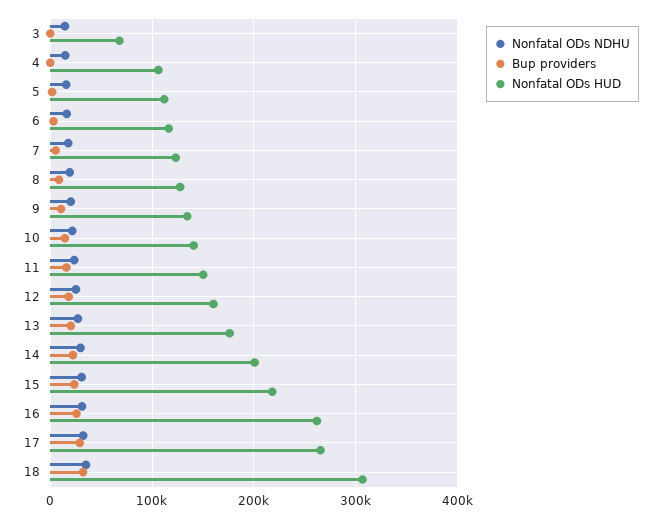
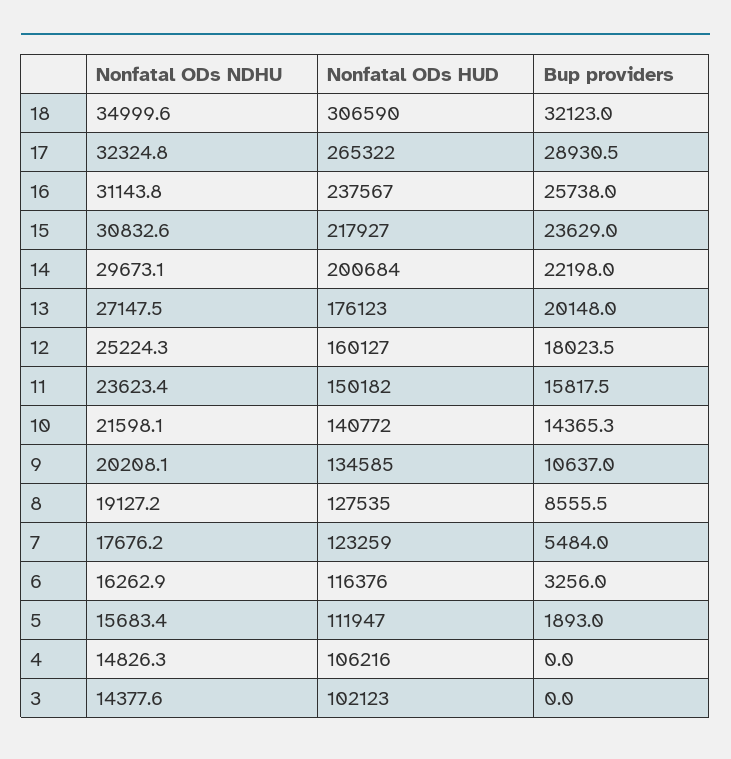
Nonfatal ODs HUD, 3: 70000 -> 102123
Nonfatal ODs HUD, 16: 260000 -> 237567

